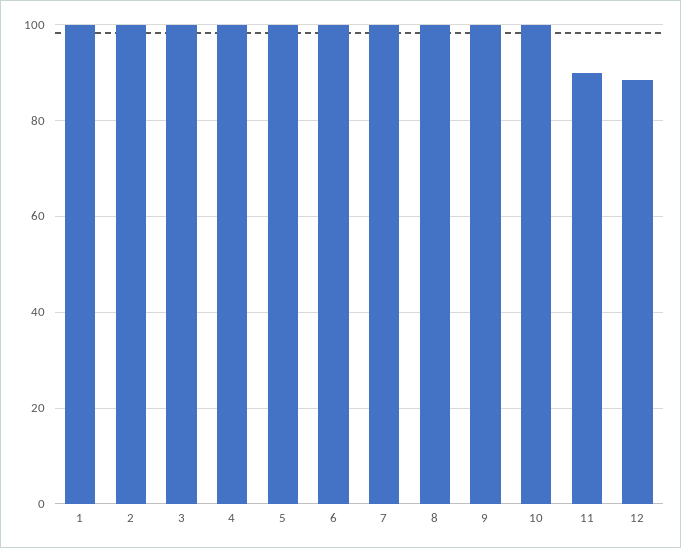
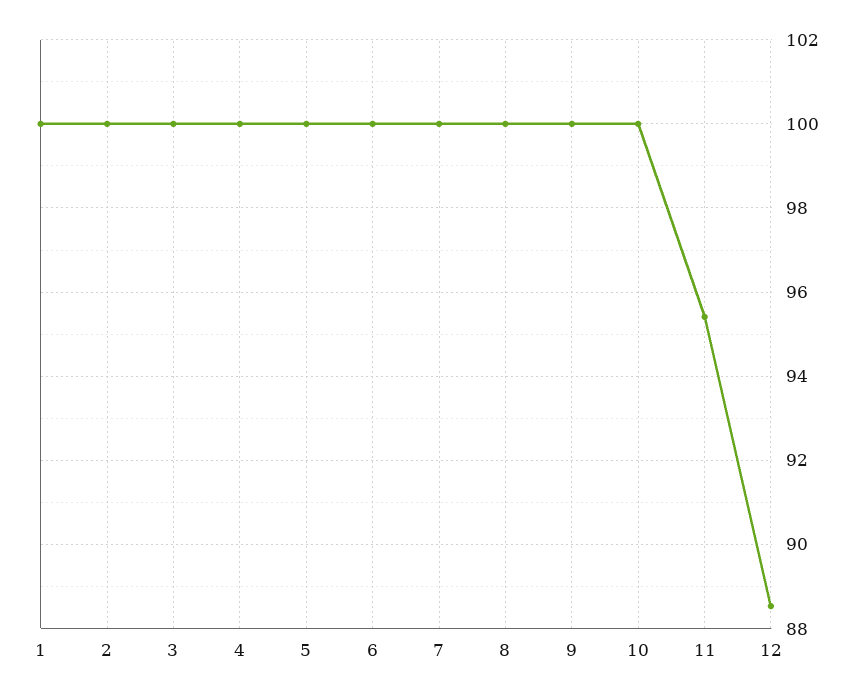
11: 90 -> 95.4

